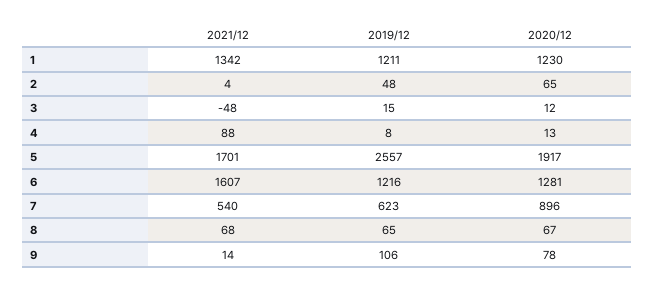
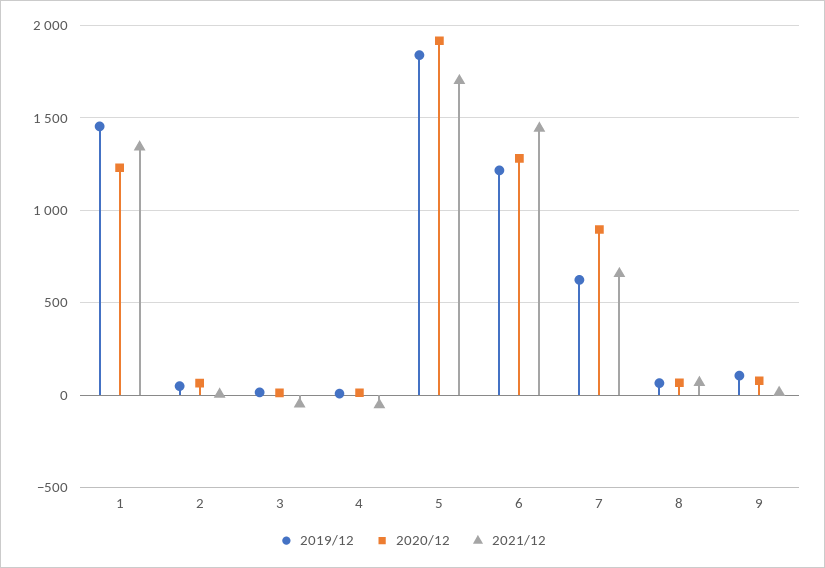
2019/12, 1: 1211 -> 1450
2021/12, 4: 88 -> -50
2019/12, 5: 2557 -> 1850
2021/12, 6: 1607 -> 1450
2021/12, 7: 540 -> 650

